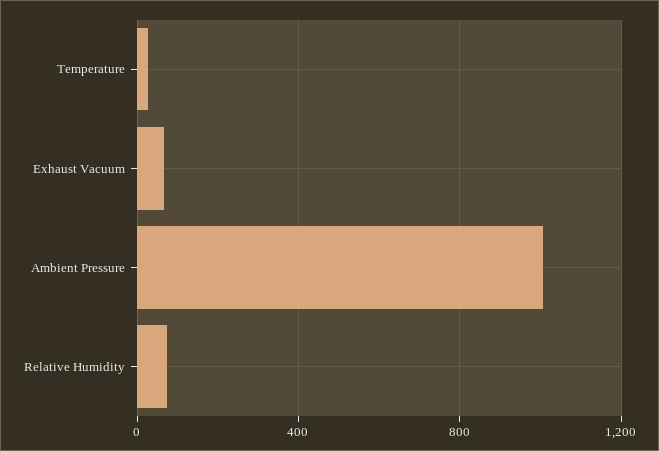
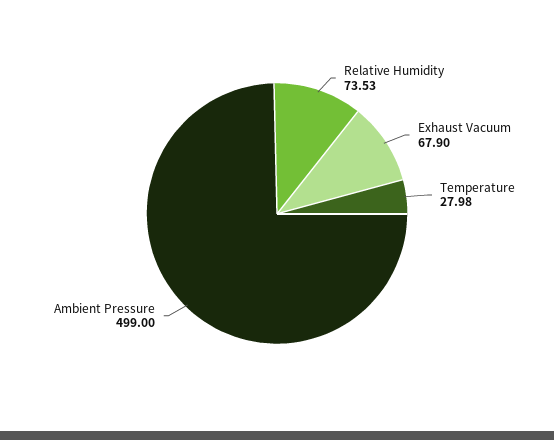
Ambient Pressure: 1000 -> 499

